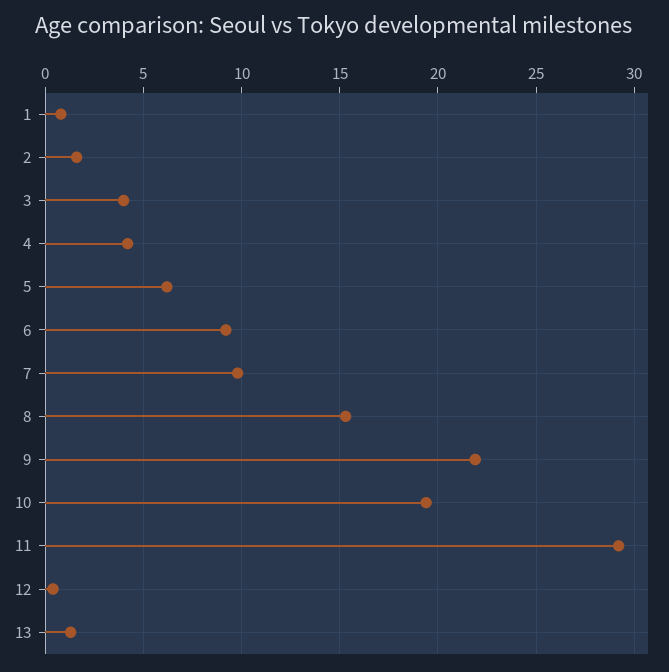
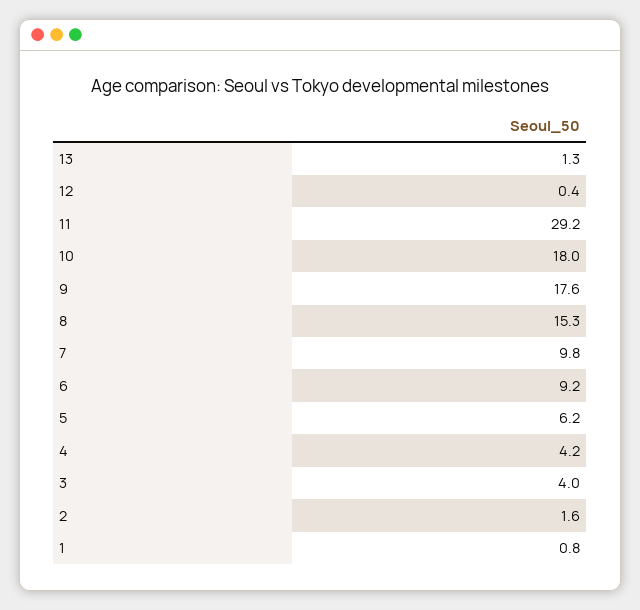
9: 22 -> 17.6
10: 19.5 -> 18

